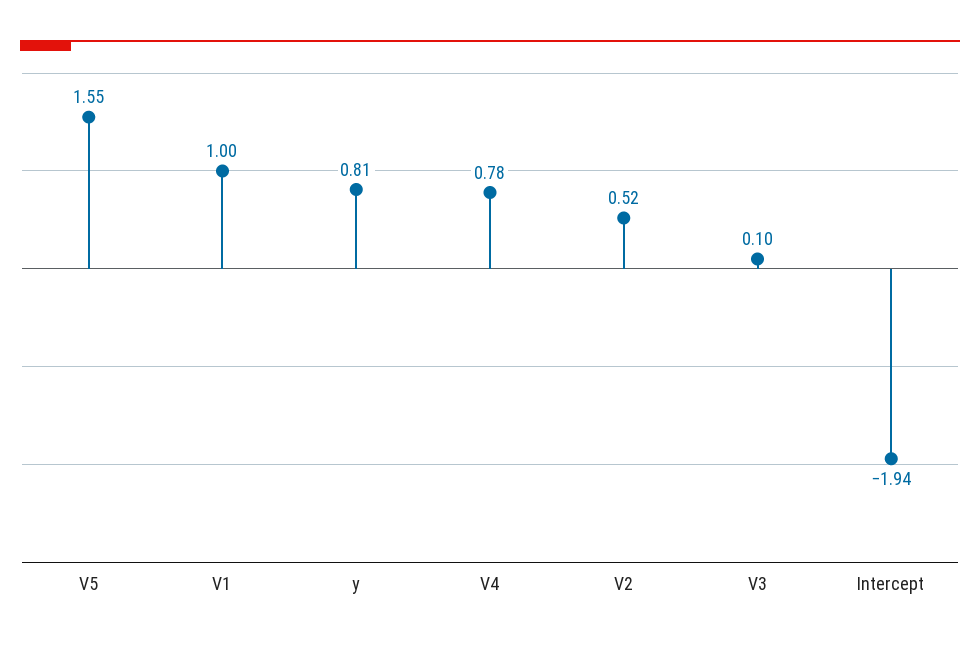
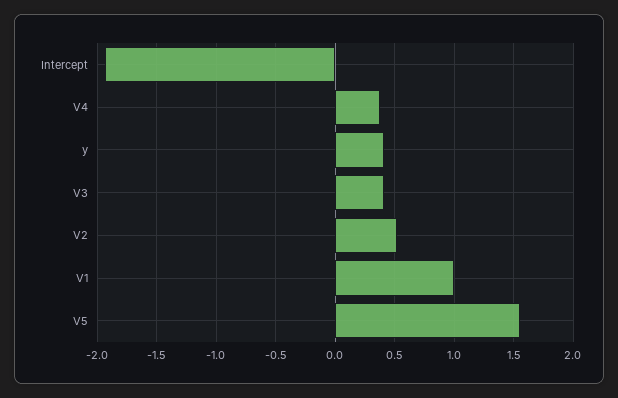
y: 0.81 -> 0.4
V4: 0.78 -> 0.4
V3: 0.1 -> 0.4

